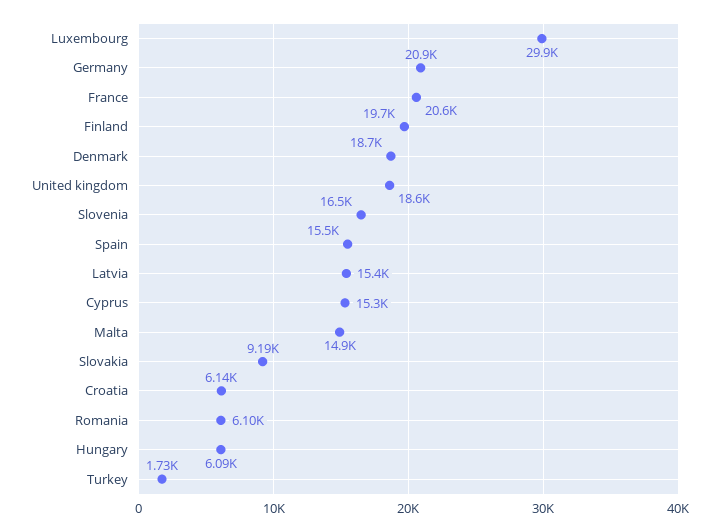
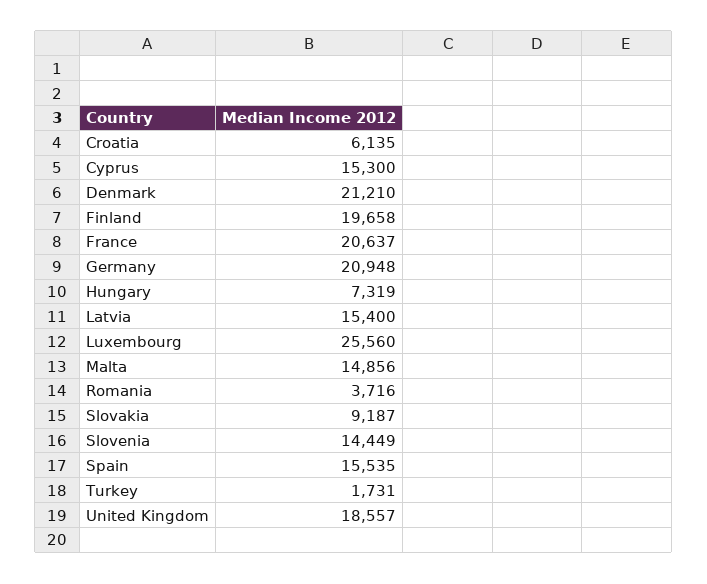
Luxembourg: 29900 -> 25560
Denmark: 18700 -> 21210
Slovenia: 16500 -> 14449
Romania: 6100 -> 3716
Hungary: 6090 -> 7319

